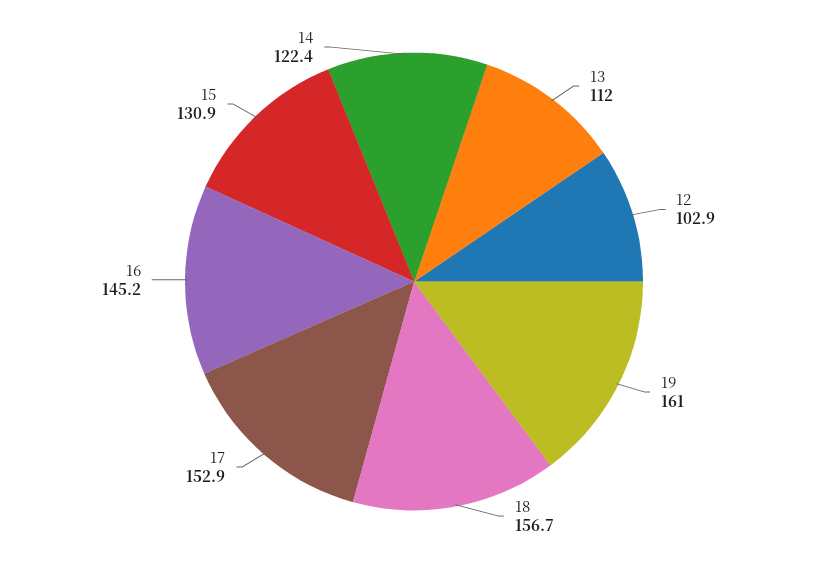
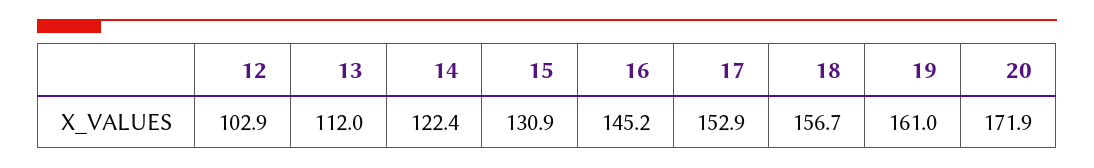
20: none -> 171.9

